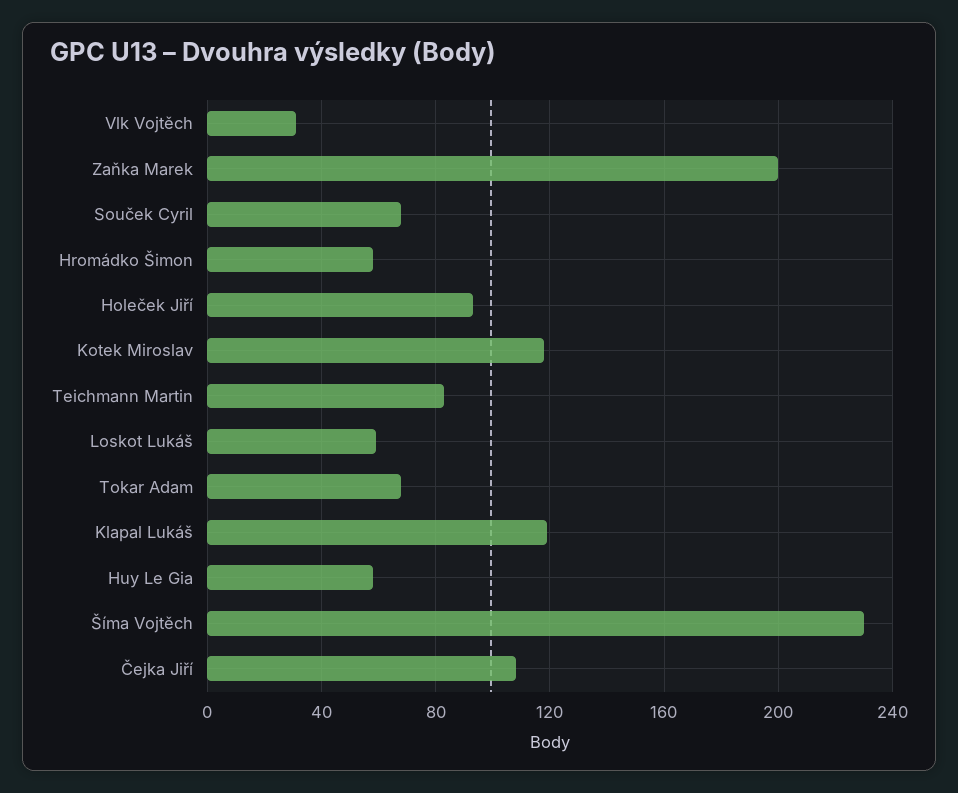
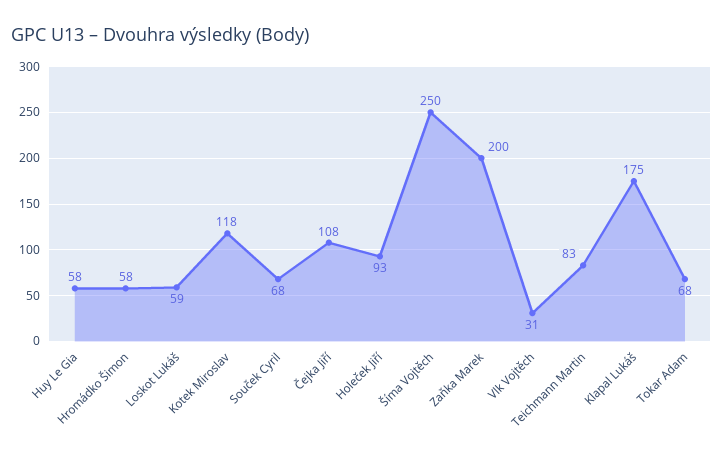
Klapal Lukáš: 120 -> 175
Šíma Vojtěch: 230 -> 250

